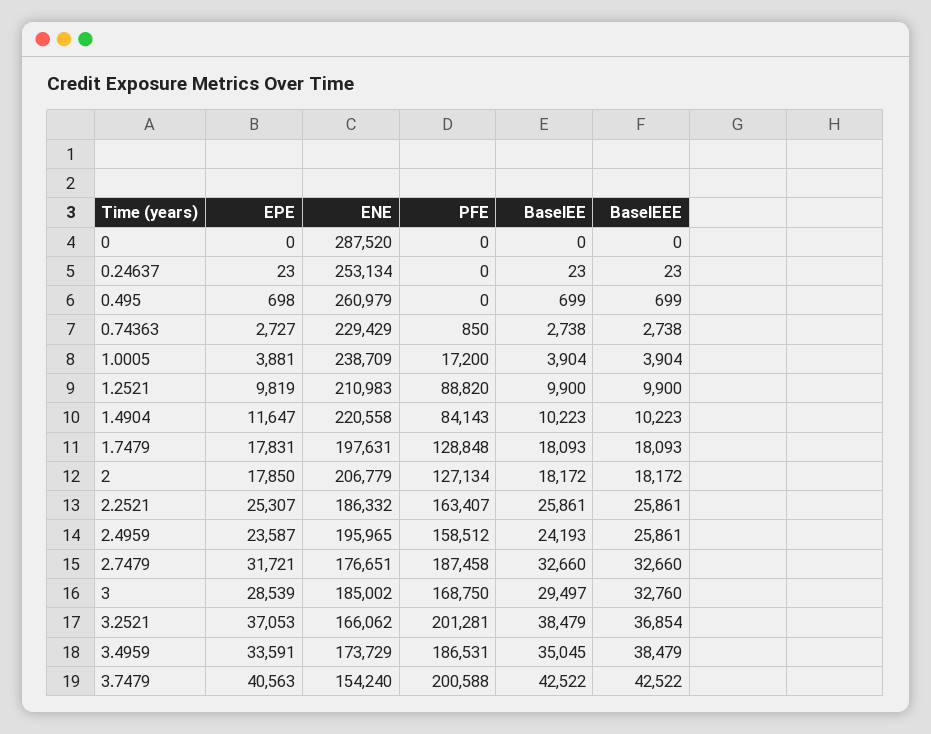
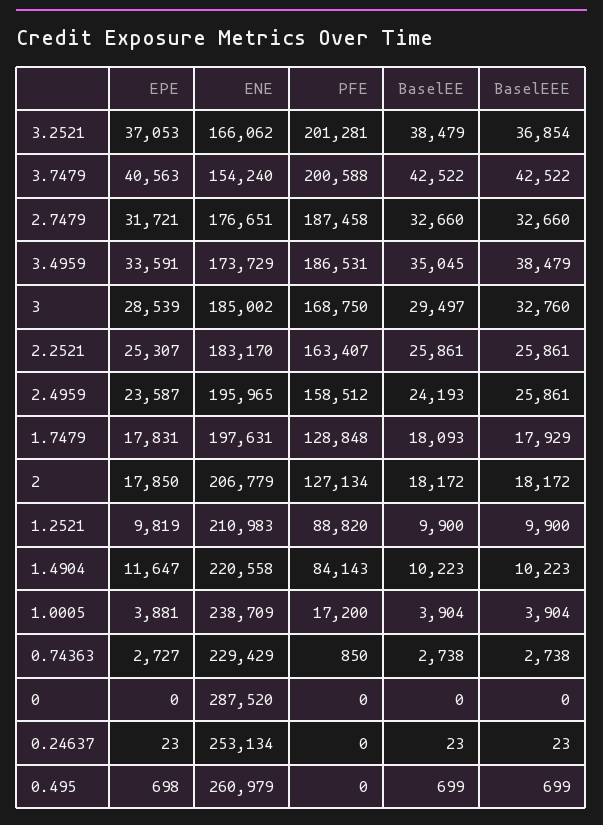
BaselEEE, 1.7479: 18093 -> 17929
ENE, 2.2521: 186332 -> 183170

